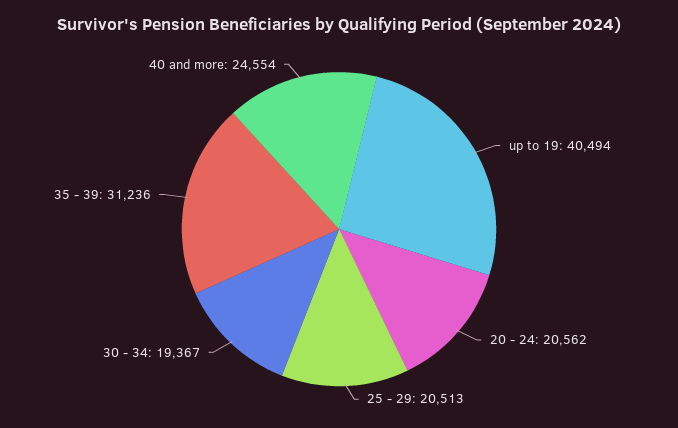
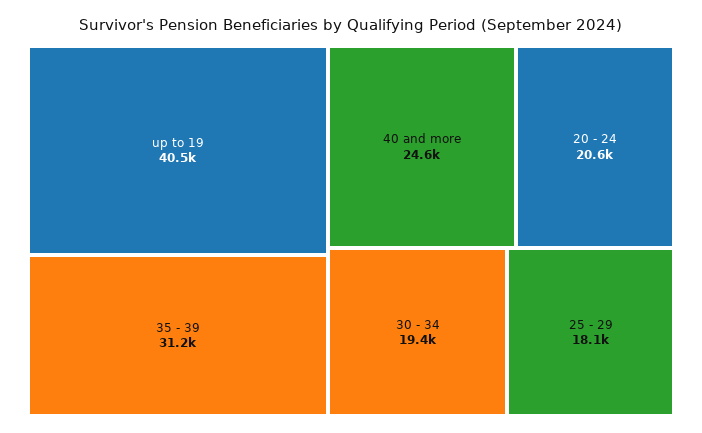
25 - 29: 20513 -> 18100

